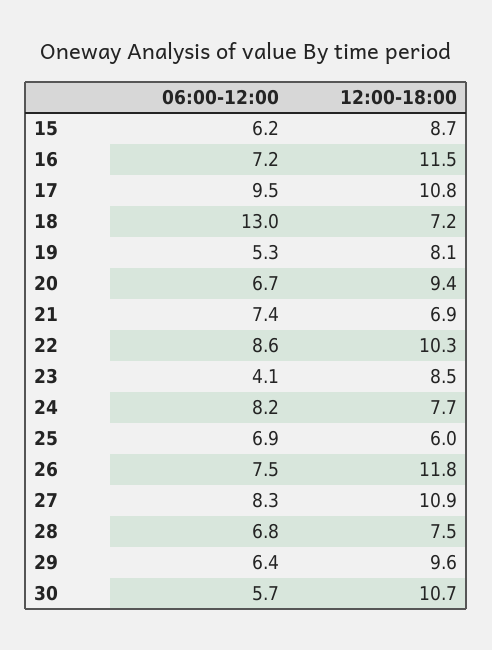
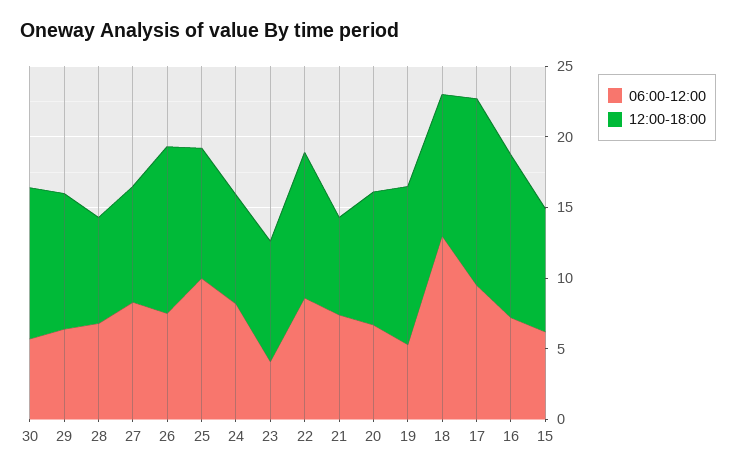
12:00-18:00, 17: 10.8 -> 13
12:00-18:00, 18: 7.2 -> 10
12:00-18:00, 19: 8.1 -> 11
06:00-12:00, 25: 6.9 -> 10
12:00-18:00, 25: 6 -> 9
12:00-18:00, 27: 10.9 -> 8

